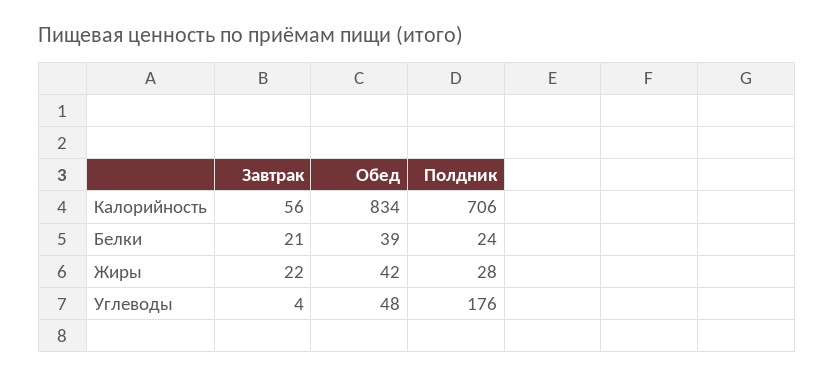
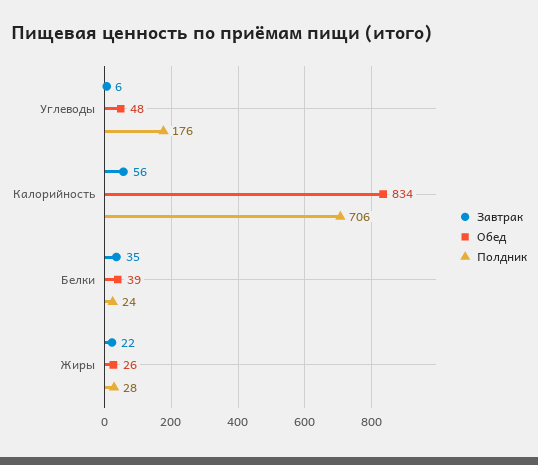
Завтрак, Белки: 21 -> 35
Обед, Жиры: 42 -> 26
Завтрак, Углеводы: 4 -> 6

